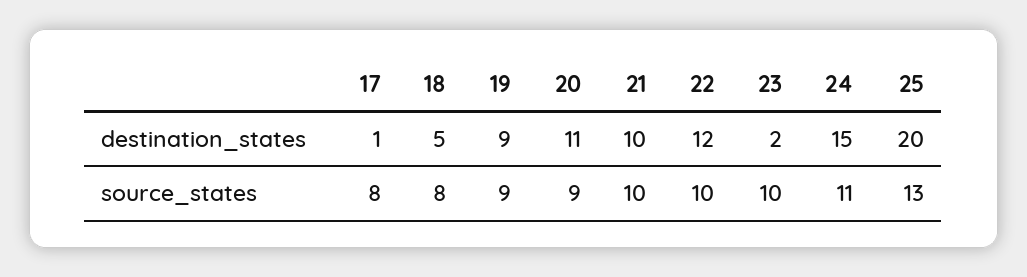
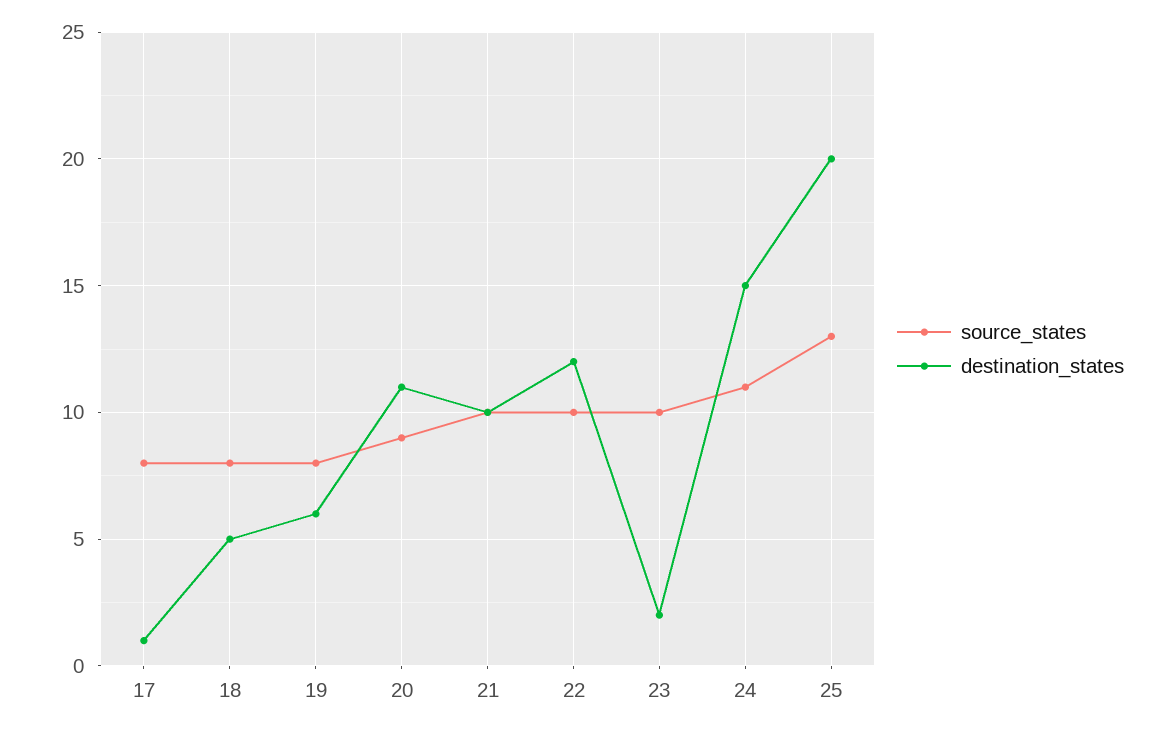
destination_states, 19: 9 -> 6
source_states, 19: 9 -> 8

